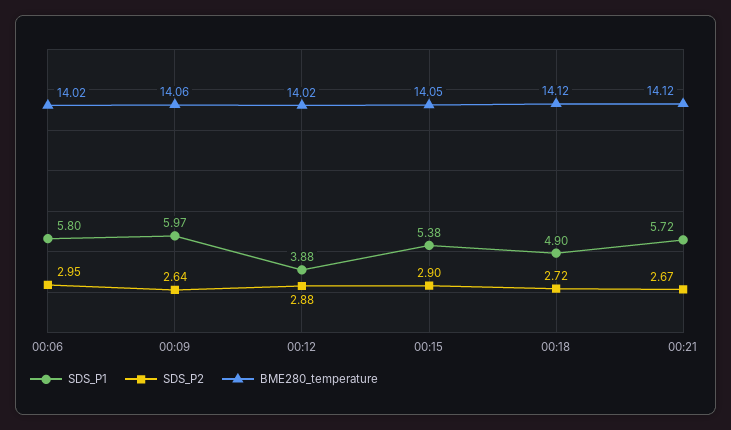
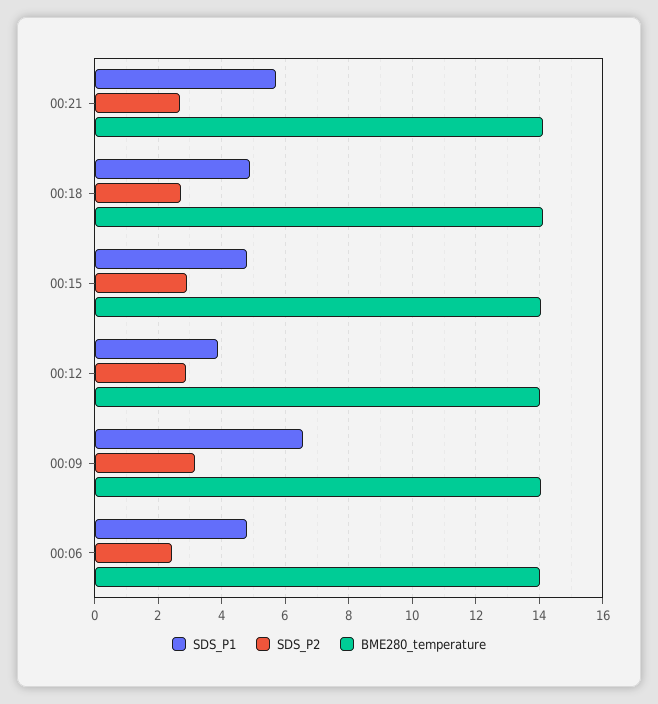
SDS_P1, 00:06: 5.8 -> 4.8
SDS_P2, 00:06: 2.95 -> 2.4
SDS_P1, 00:09: 5.97 -> 6.6
SDS_P2, 00:09: 2.64 -> 3.2
SDS_P1, 00:15: 5.38 -> 4.8

